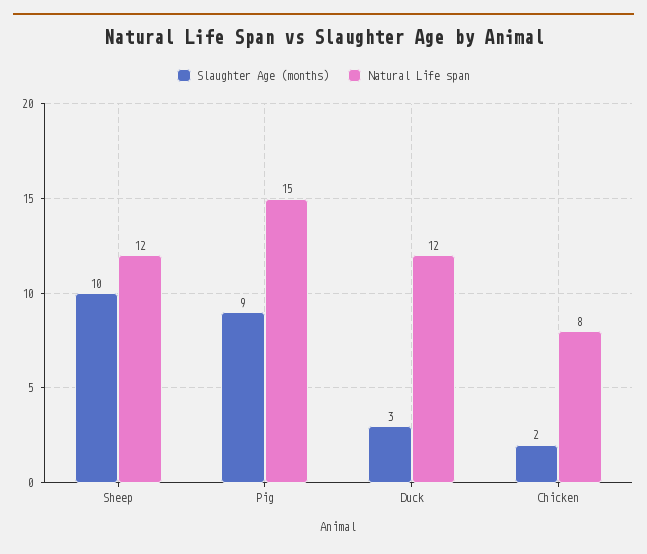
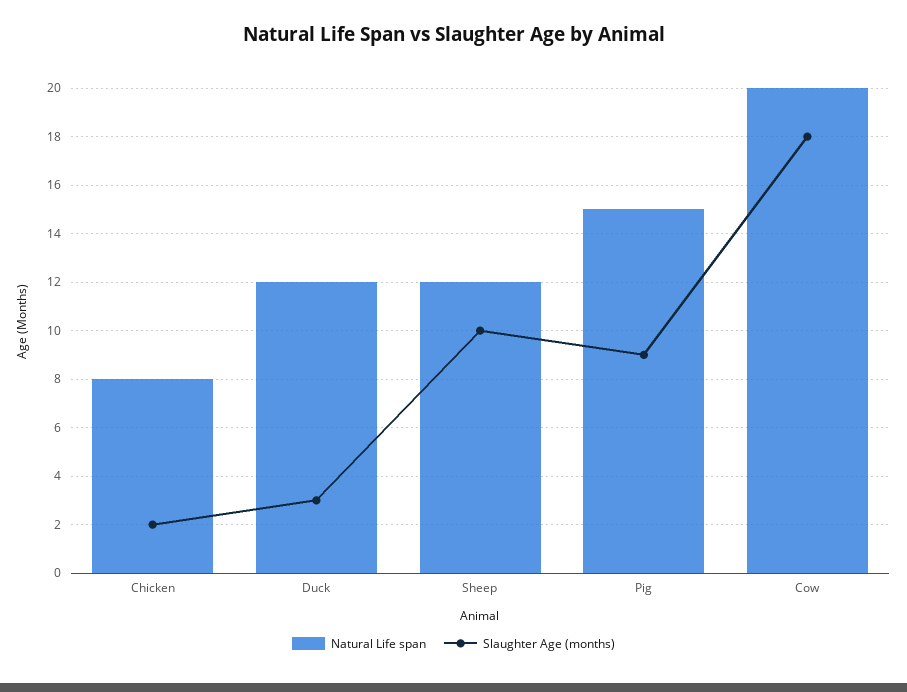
Natural Life span, Cow: none -> 20
Slaughter Age (months), Cow: none -> 18

